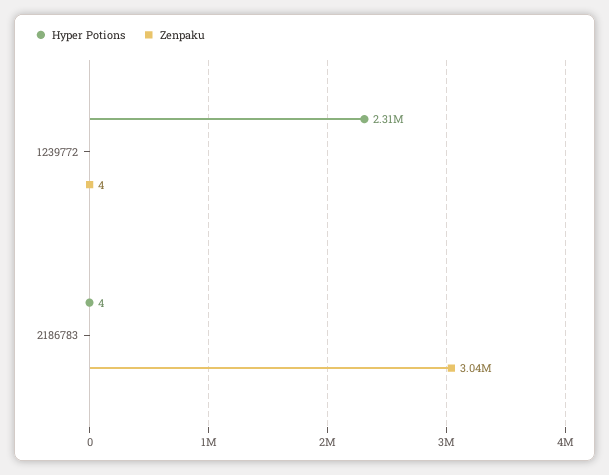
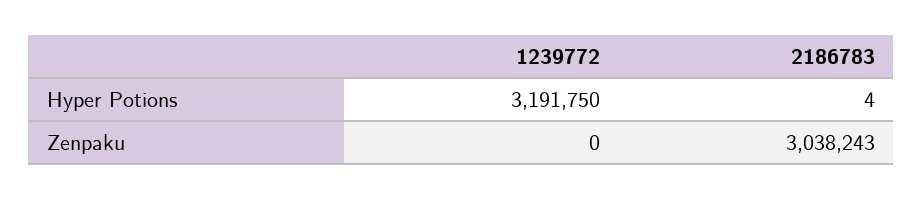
Hyper Potions, 1239772: 2310000 -> 3191750
Zenpaku, 1239772: 4 -> 0

